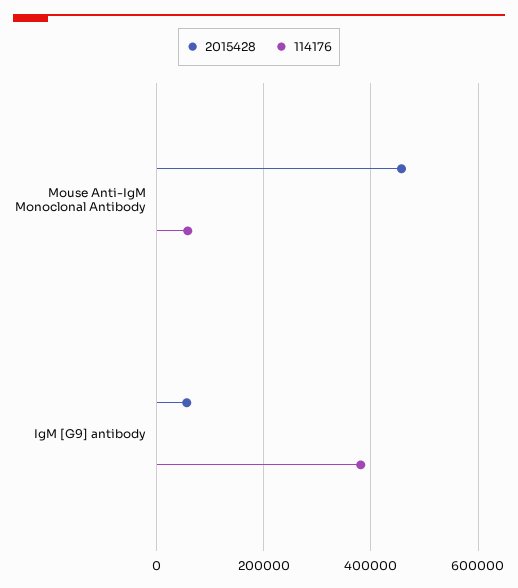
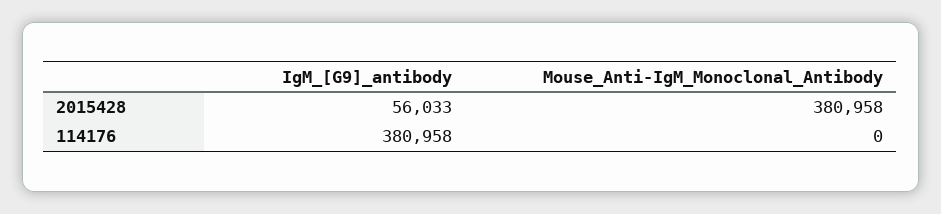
2015428, Mouse Anti-IgM Monoclonal Antibody: 460000 -> 380958
114176, Mouse Anti-IgM Monoclonal Antibody: 60000 -> 0

